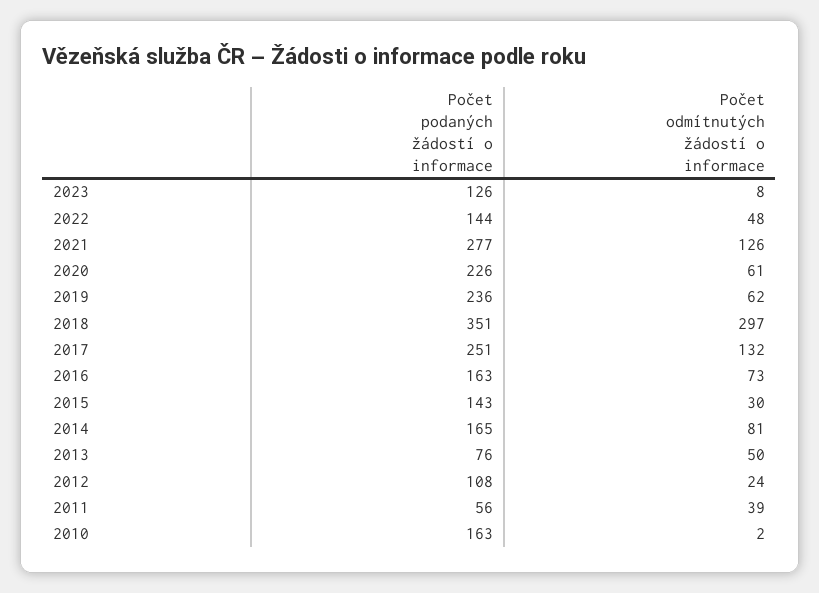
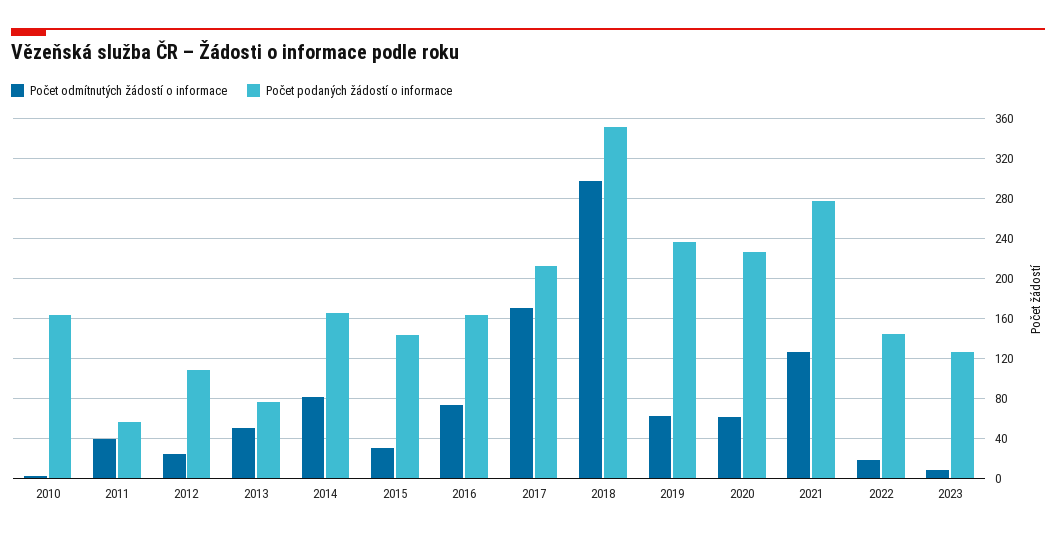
Počet odmítnutých žádostí o informace, 2022: 48 -> 20
Počet podaných žádostí o informace, 2017: 251 -> 210
Počet odmítnutých žádostí o informace, 2017: 132 -> 170

